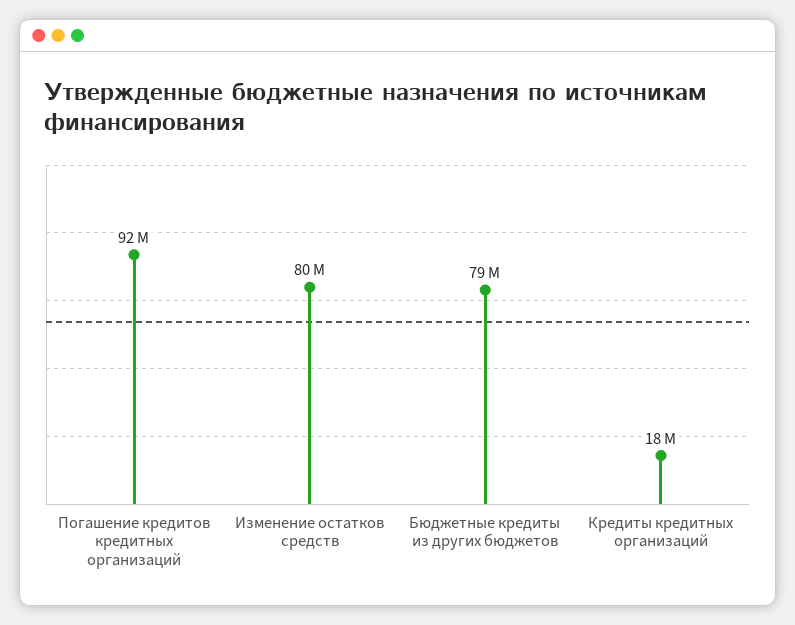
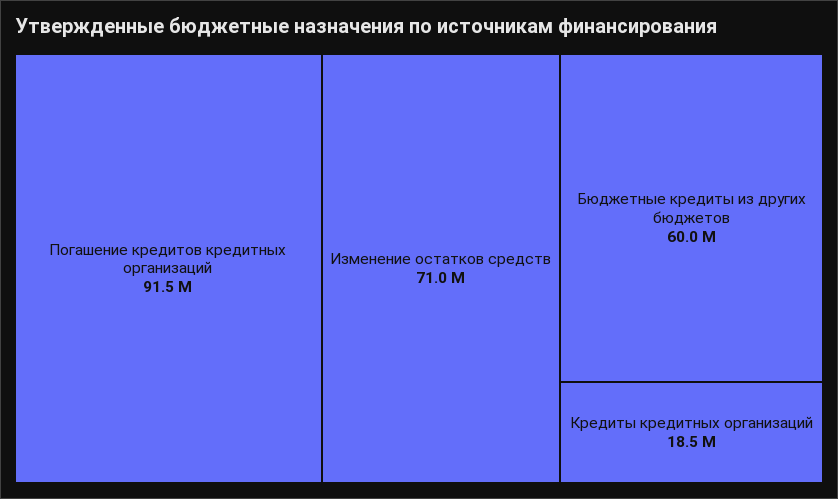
Изменение остатков средств: 80000000 -> 71000000
Бюджетные кредиты из других бюджетов: 79000000 -> 60000000

